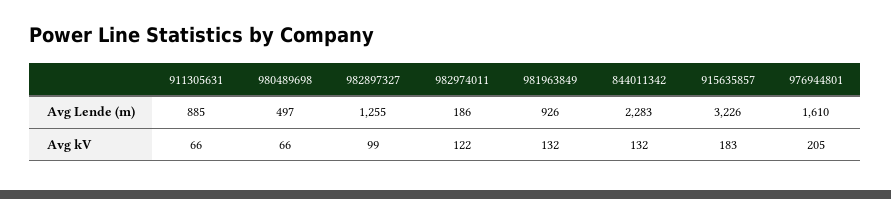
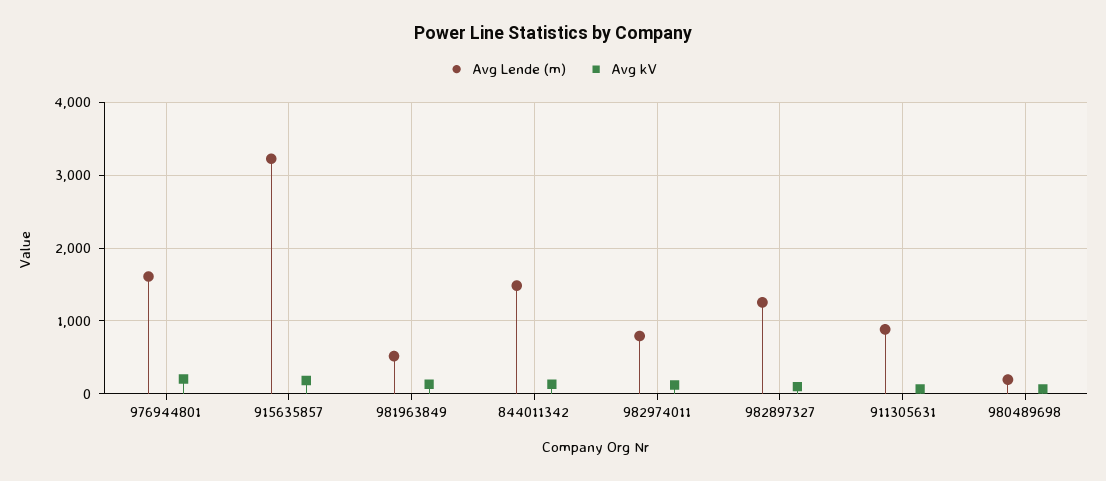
Avg Lende (m), 980489698: 497 -> 200
Avg Lende (m), 982974011: 186 -> 800
Avg Lende (m), 981963849: 926 -> 500
Avg Lende (m), 844011342: 2283 -> 1500

